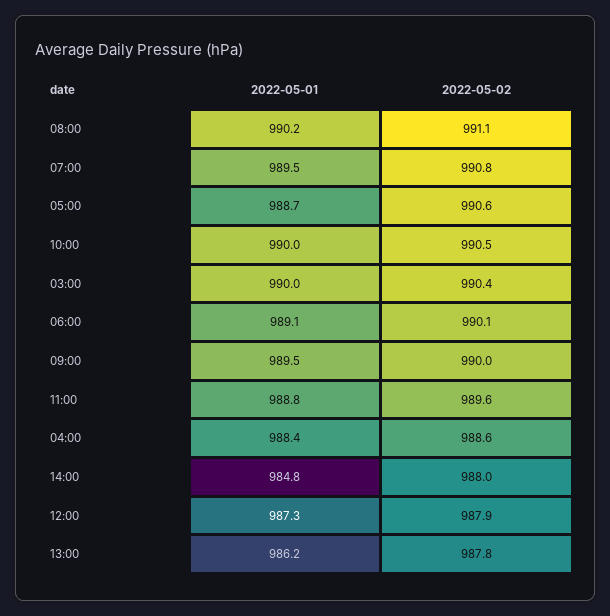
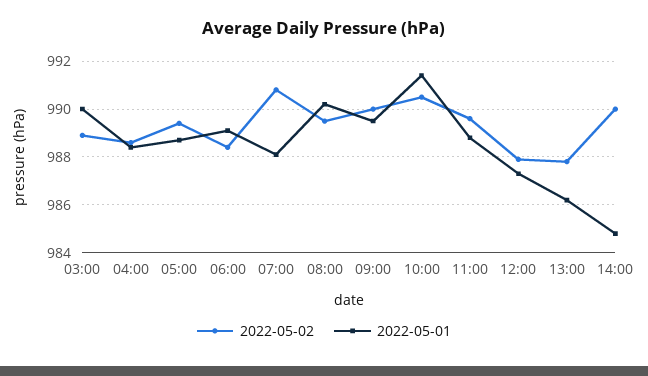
2022-05-02, 08:00: 991.1 -> 989.5
2022-05-01, 07:00: 989.5 -> 988
2022-05-02, 05:00: 990.6 -> 989.5
2022-05-01, 10:00: 990 -> 991.5
2022-05-02, 03:00: 990.4 -> 989
2022-05-02, 06:00: 990.1 -> 988.5
2022-05-02, 14:00: 988 -> 990

